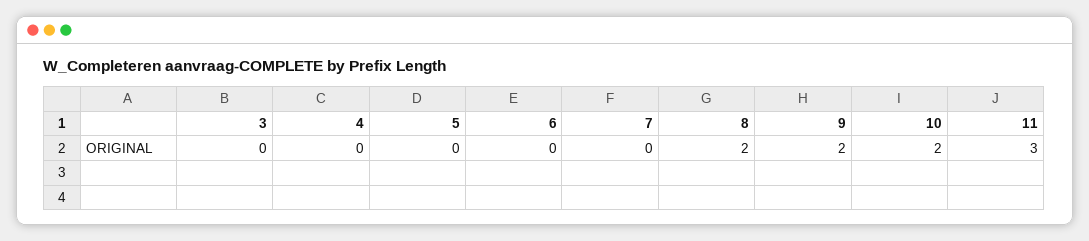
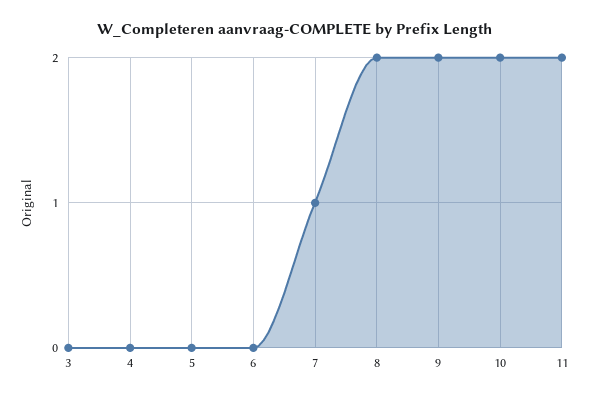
7: 0 -> 1
11: 3 -> 2

